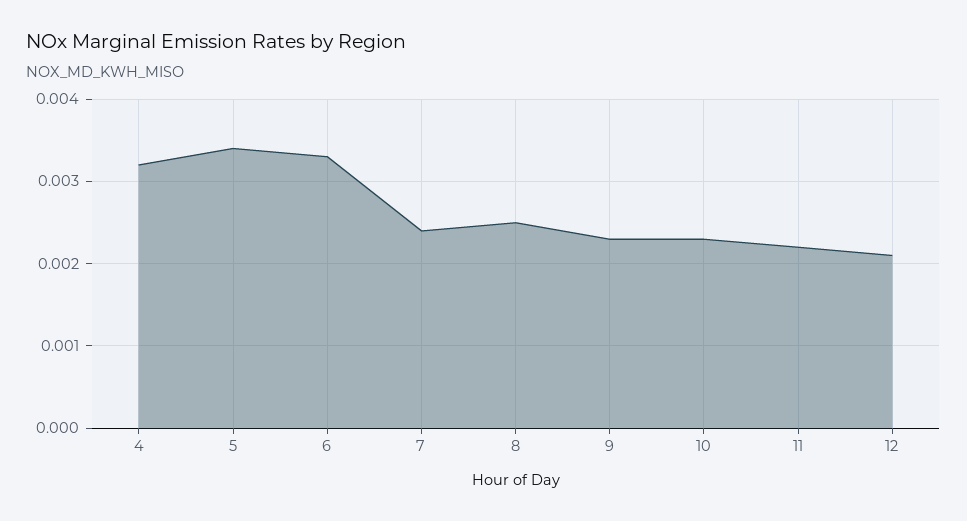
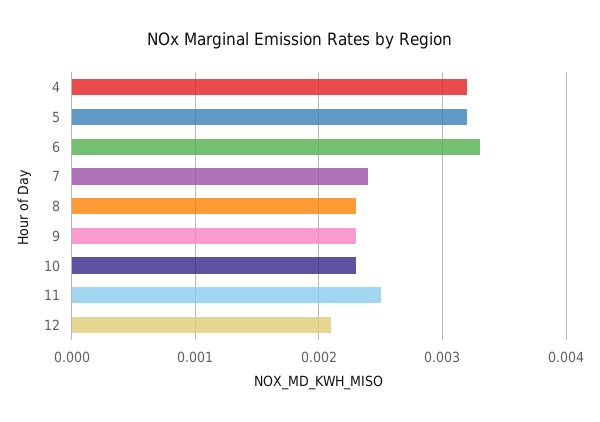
5: 0.0034 -> 0.0032
8: 0.0025 -> 0.0023
11: 0.0022 -> 0.0025

